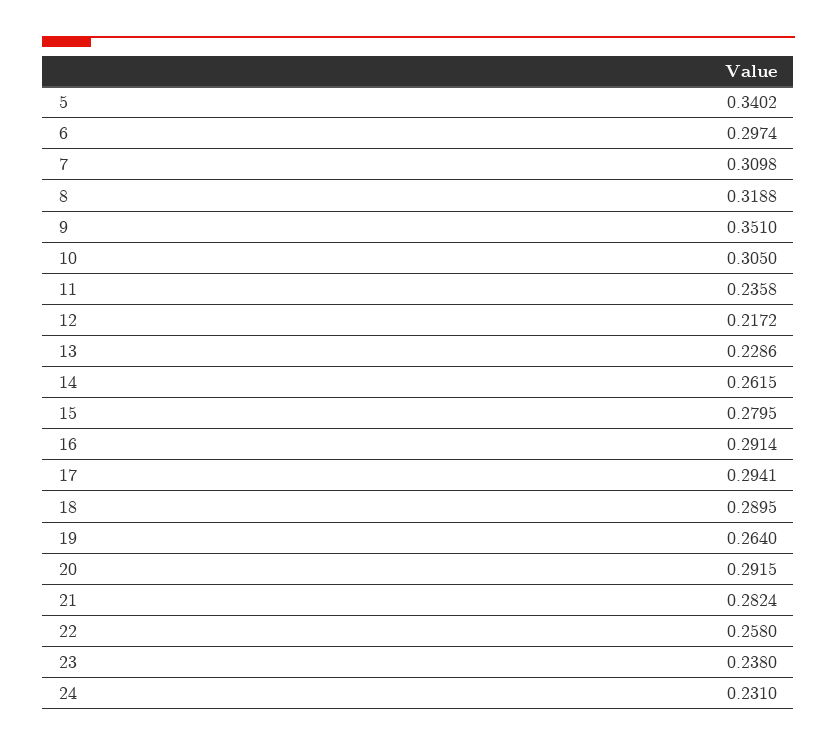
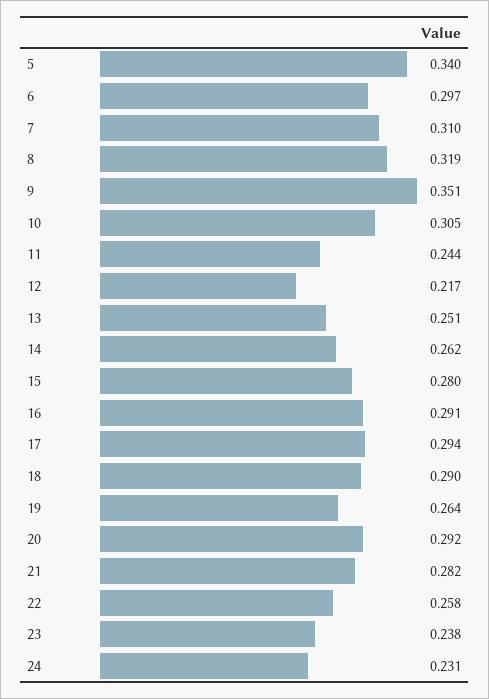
11: 0.2358 -> 0.244
13: 0.2286 -> 0.251

